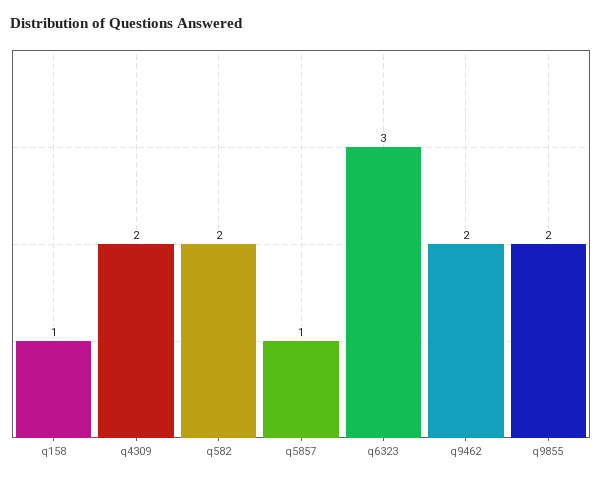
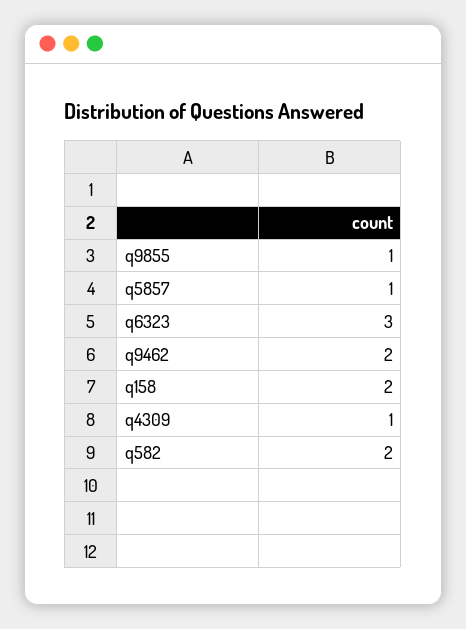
q158: 1 -> 2
q4309: 2 -> 1
q9855: 2 -> 1

